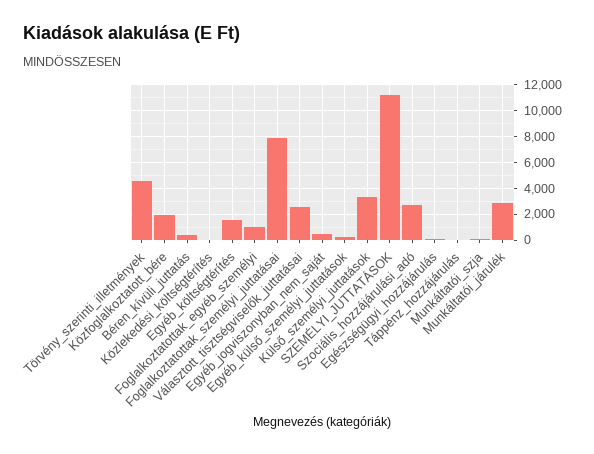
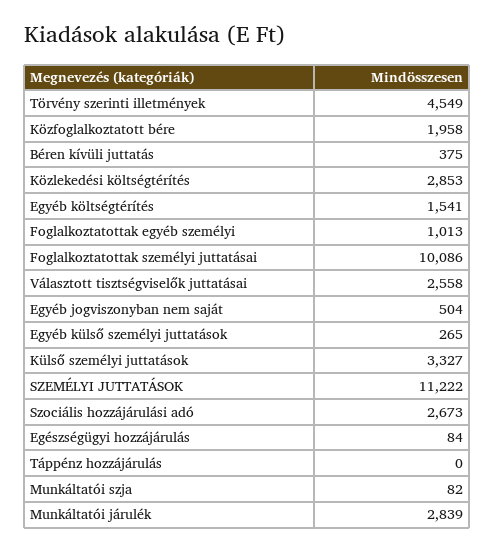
Közlekedési_költségtérítés: 0 -> 2853
Foglalkoztatottak_személyi_juttatásai: 8000 -> 10086

